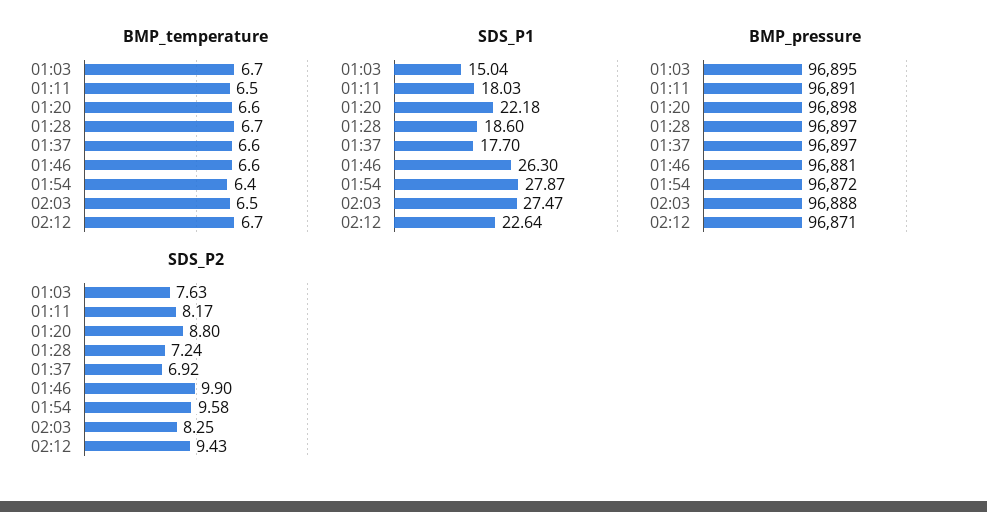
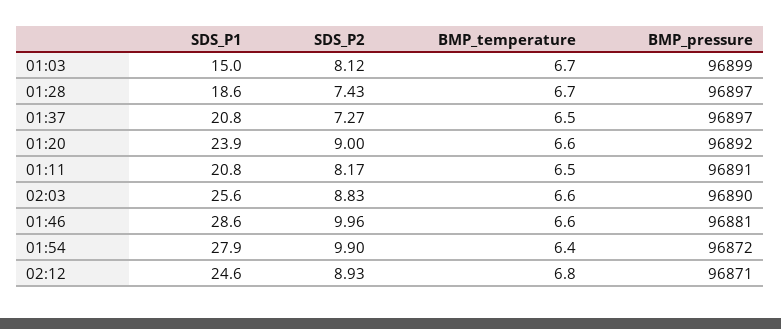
BMP_temperature, 01:37: 6.6 -> 6.5
BMP_temperature, 02:03: 6.5 -> 6.6
BMP_temperature, 02:12: 6.7 -> 6.8
SDS_P1, 01:11: 18.03 -> 20.8
SDS_P1, 01:20: 22.18 -> 23.9
SDS_P1, 01:37: 17.7 -> 20.8
SDS_P1, 01:46: 26.3 -> 28.6
SDS_P1, 02:03: 27.47 -> 25.6
SDS_P1, 02:12: 22.64 -> 24.6
BMP_pressure, 01:03: 96895 -> 96899
BMP_pressure, 01:20: 96898 -> 96892
BMP_pressure, 02:03: 96888 -> 96890
SDS_P2, 01:03: 7.63 -> 8.12
SDS_P2, 01:20: 8.8 -> 9
SDS_P2, 01:28: 7.24 -> 7.43
SDS_P2, 01:37: 6.92 -> 7.27
SDS_P2, 01:46: 9.9 -> 9.96
SDS_P2, 01:54: 9.58 -> 9.9
SDS_P2, 02:03: 8.25 -> 8.83
SDS_P2, 02:12: 9.43 -> 8.93

